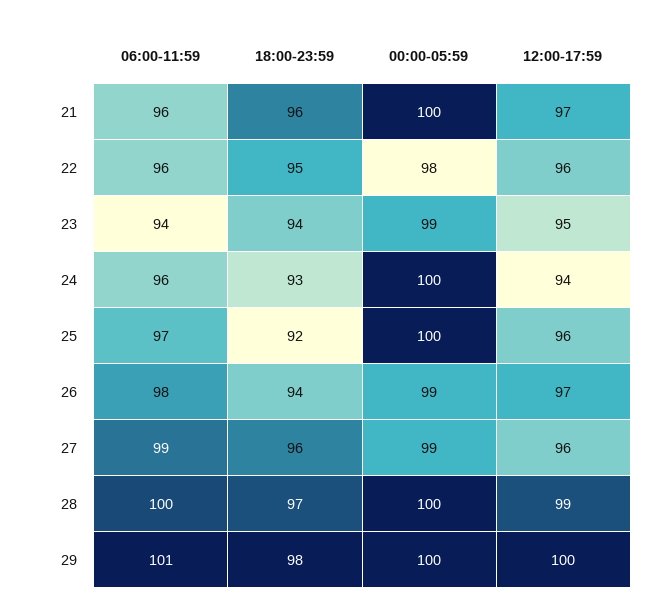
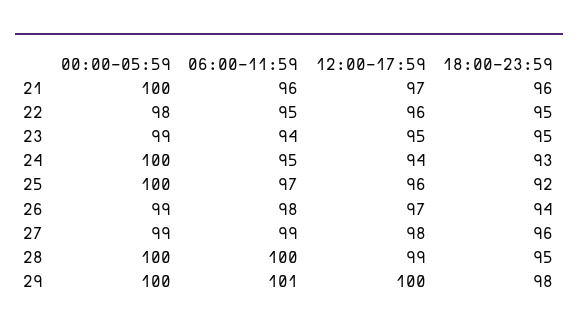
06:00-11:59, 22: 96 -> 95
18:00-23:59, 23: 94 -> 95
06:00-11:59, 24: 96 -> 95
12:00-17:59, 27: 96 -> 98
18:00-23:59, 28: 97 -> 95

